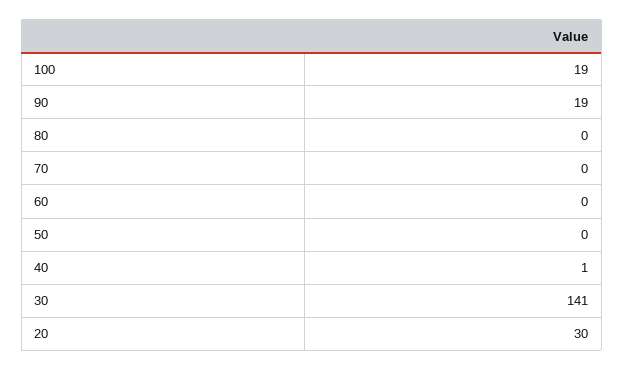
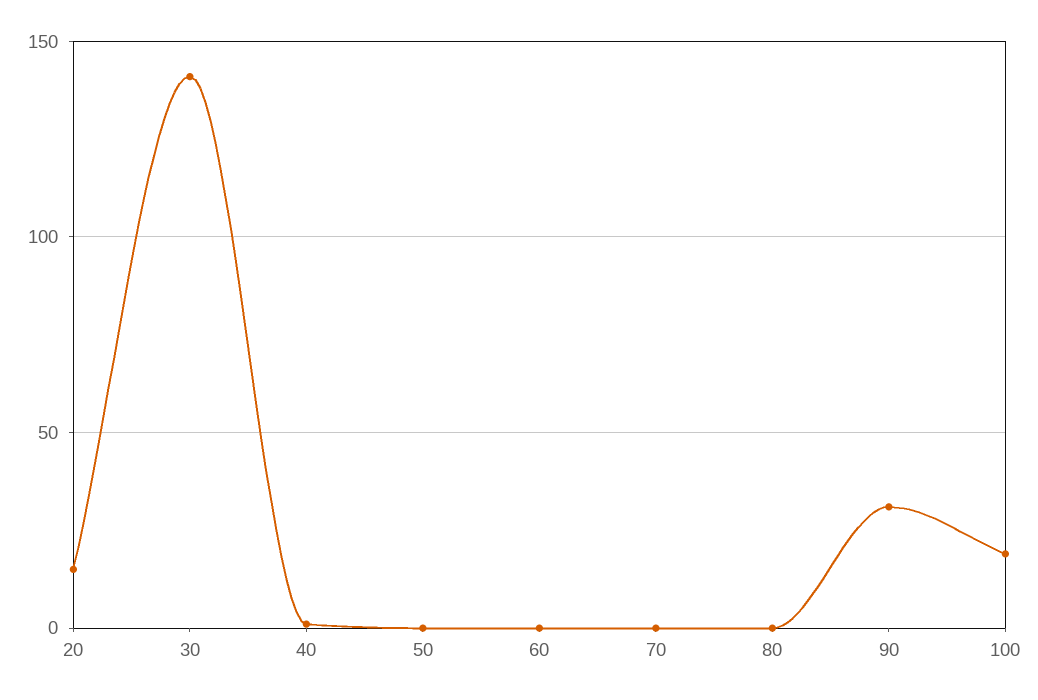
90: 19 -> 30
20: 30 -> 15

